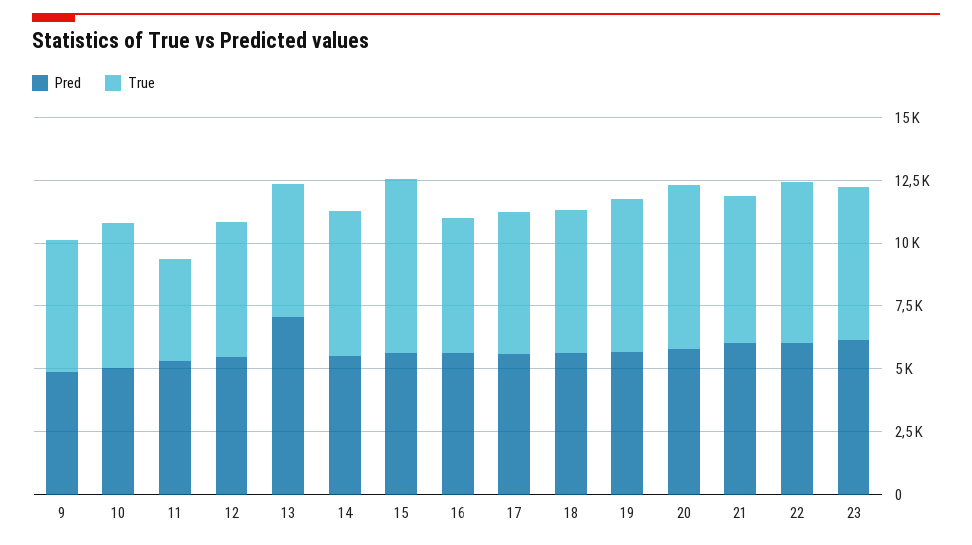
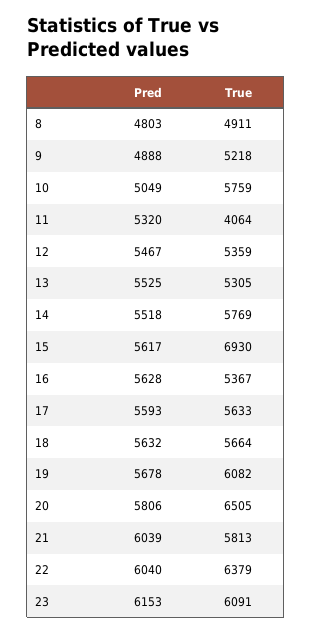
Pred, 13: 7000 -> 5525
Pred, 8: none -> 4803
True, 8: none -> 4911

